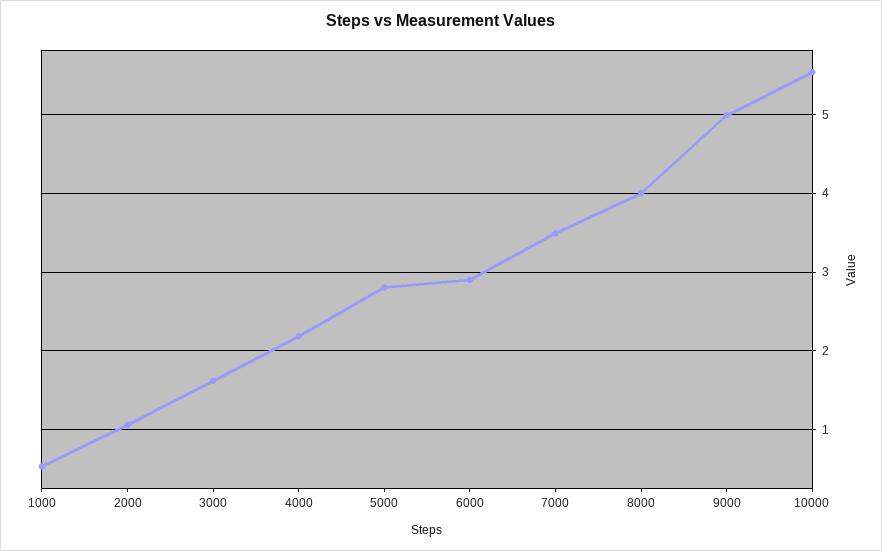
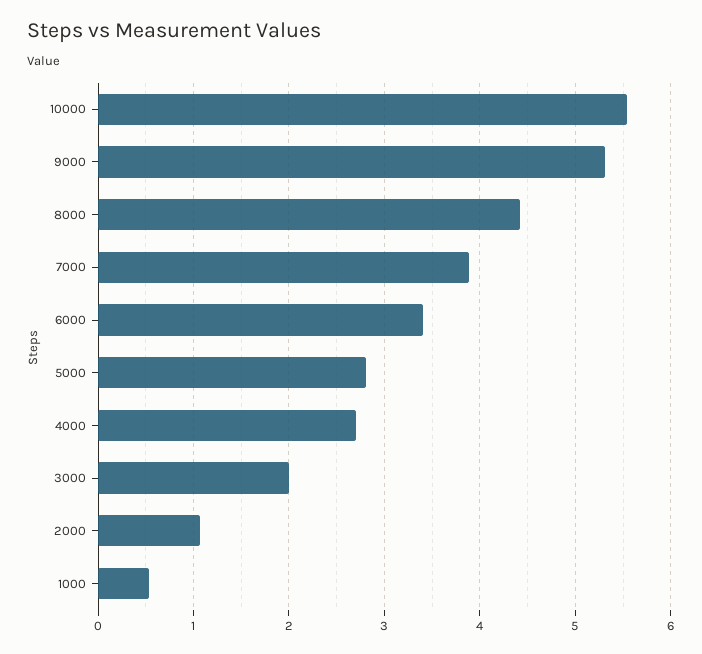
3000: 1.6 -> 2
4000: 2.2 -> 2.7
6000: 2.9 -> 3.4
7000: 3.5 -> 3.9
8000: 4 -> 4.4
9000: 5 -> 5.3

